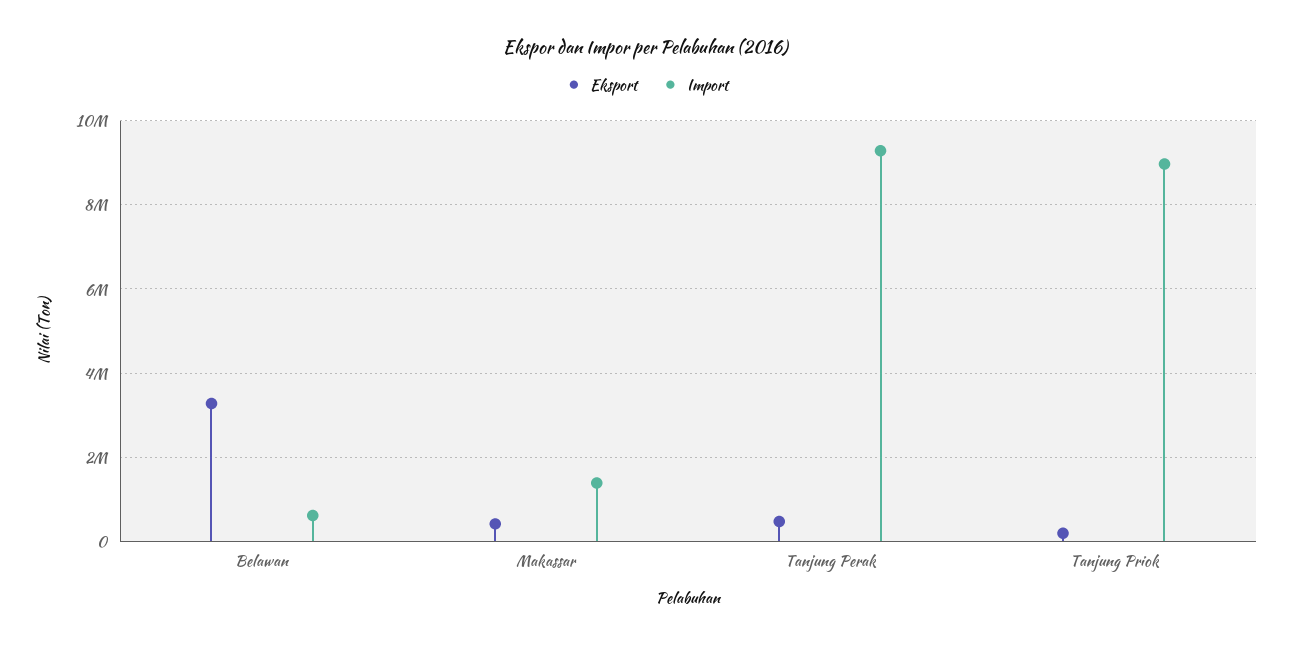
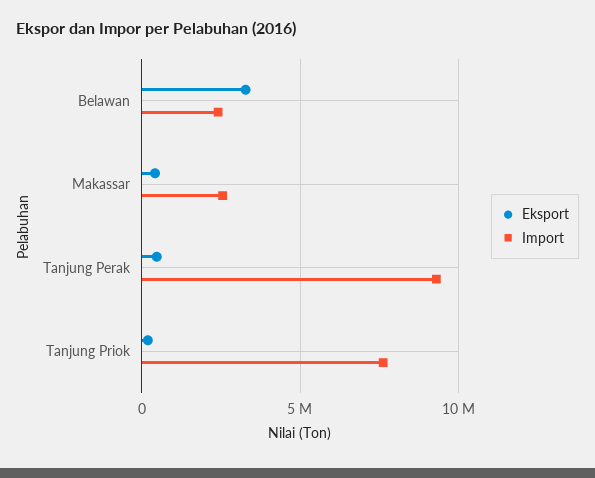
Import, Belawan: 600000 -> 2500000
Import, Makassar: 1400000 -> 2500000
Import, Tanjung Priok: 9000000 -> 7500000

